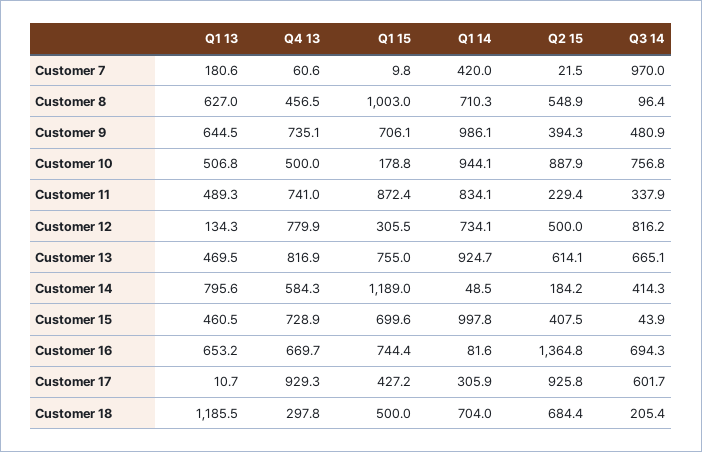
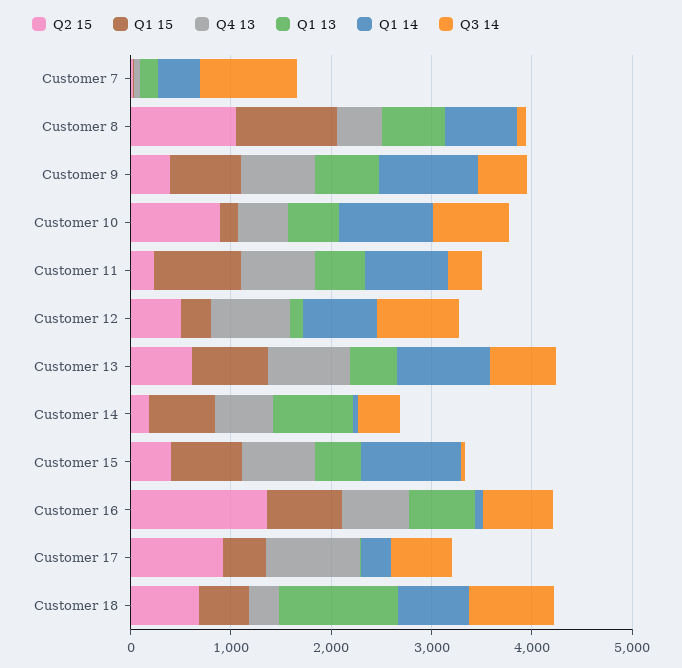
Q2 15, Customer 8: 548.9 -> 1000
Q1 15, Customer 14: 1189 -> 600
Q3 14, Customer 18: 205.4 -> 800

